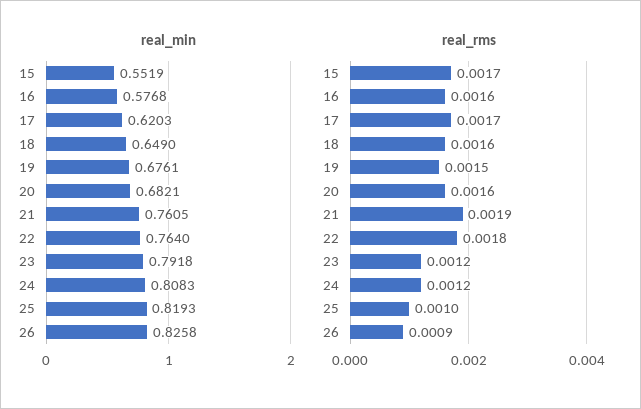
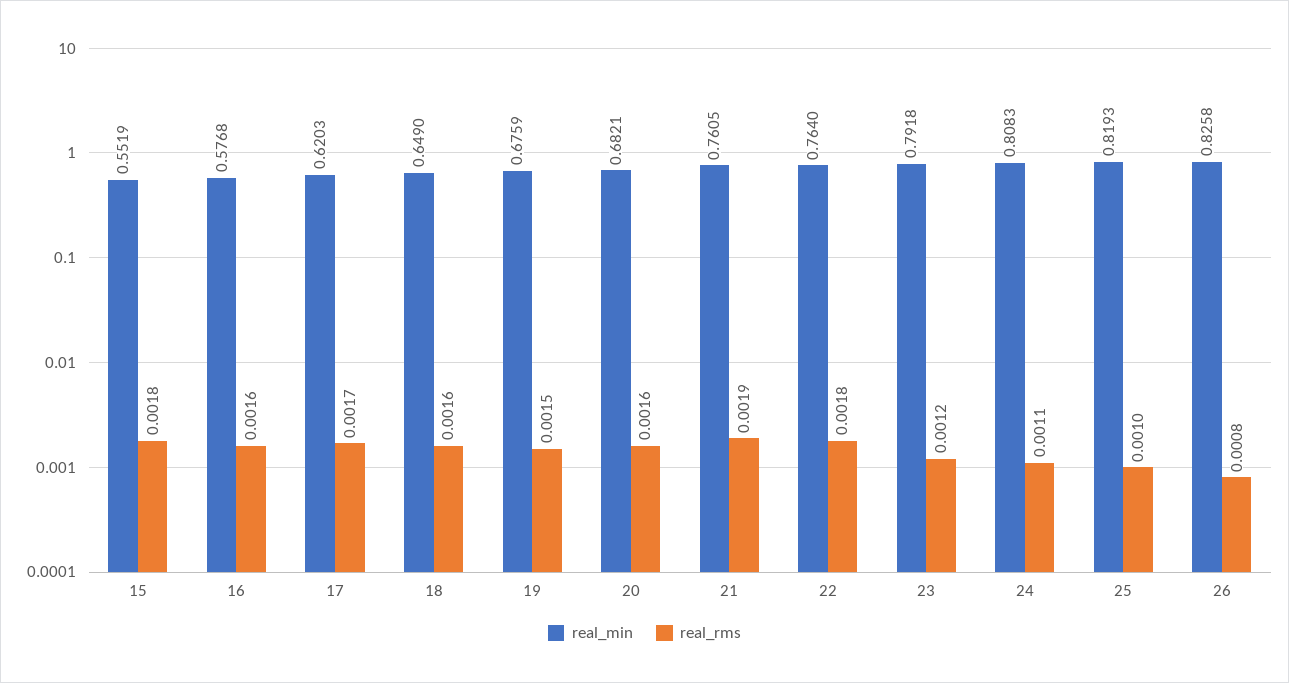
real_min, 19: 0.6761 -> 0.6759
real_rms, 15: 0.0017 -> 0.0018
real_rms, 24: 0.0012 -> 0.0011
real_rms, 26: 0.0009 -> 0.0008

